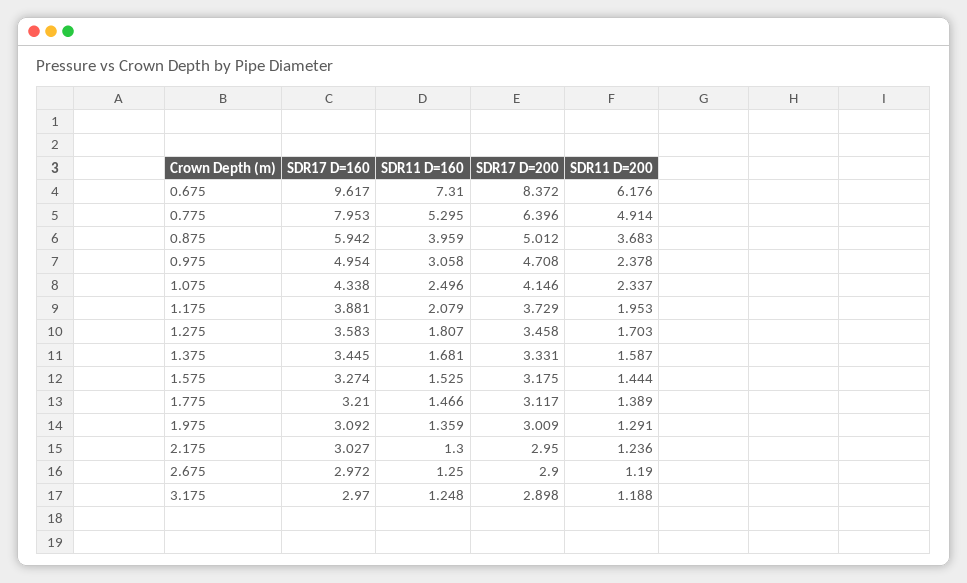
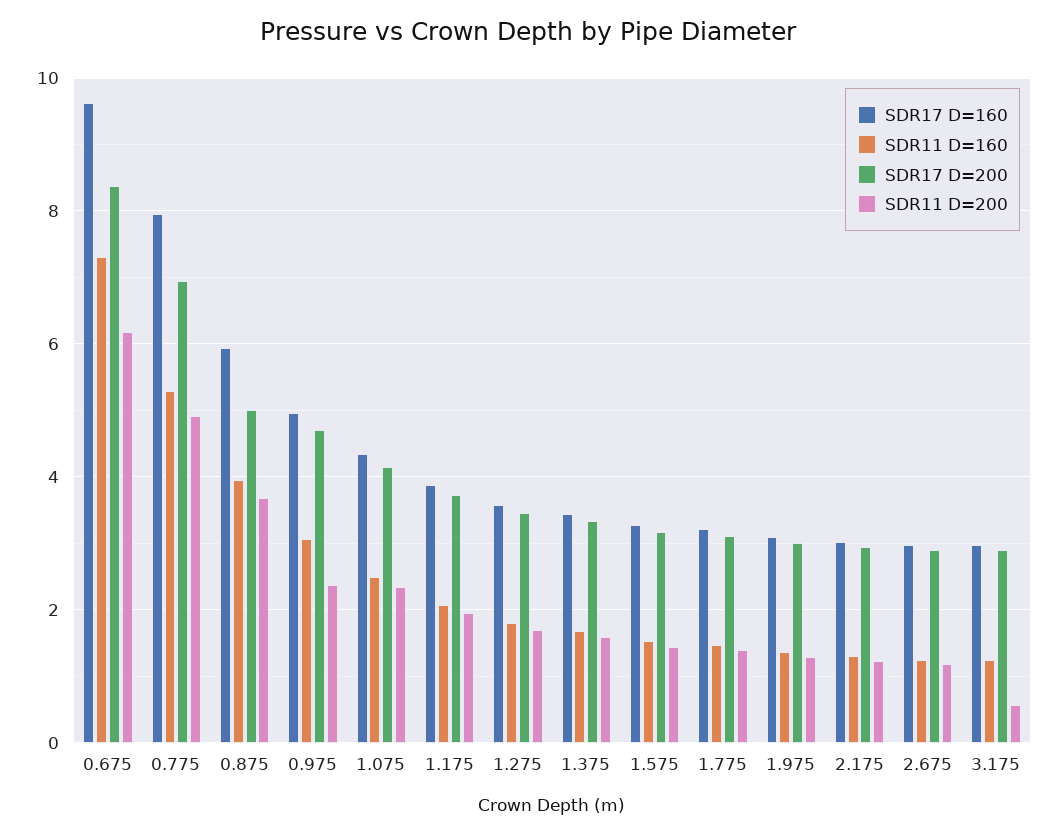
SDR17 D=200, 0.775: 6.396 -> 7
SDR11 D=200, 3.175: 1.188 -> 0.6

